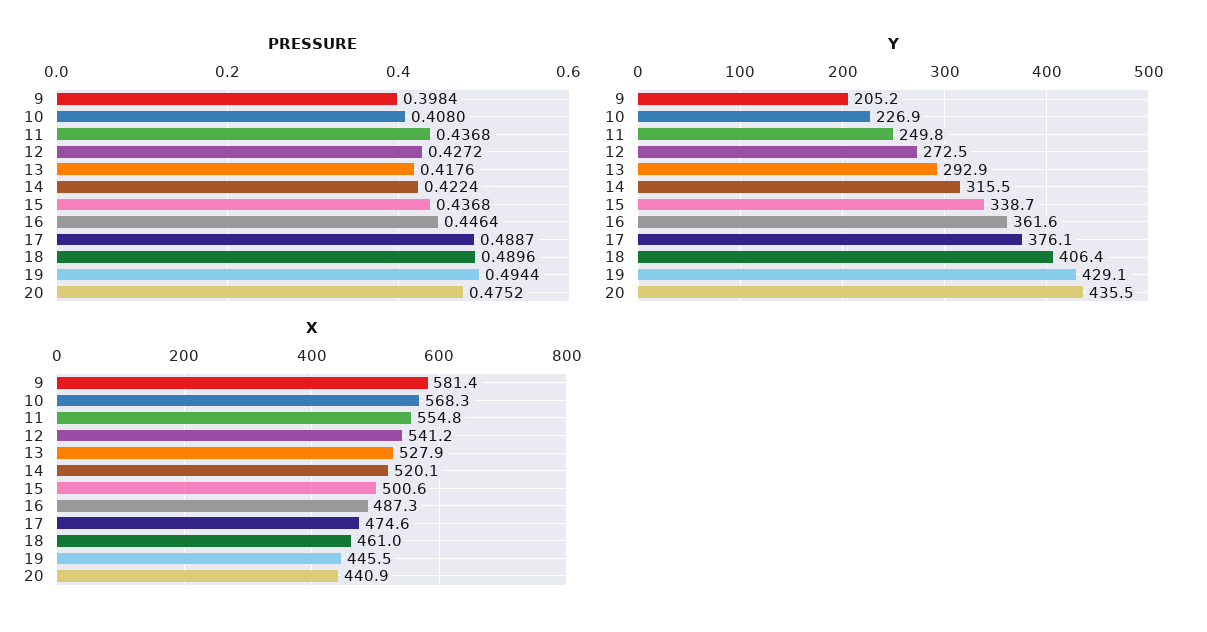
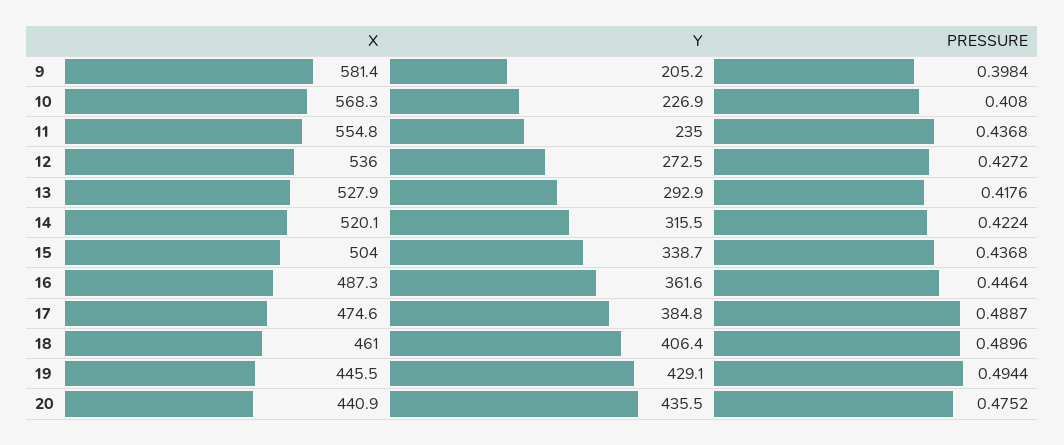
Y, 11: 249.8 -> 235
Y, 17: 376.1 -> 384.8
X, 12: 541.2 -> 536
X, 15: 500.6 -> 504

